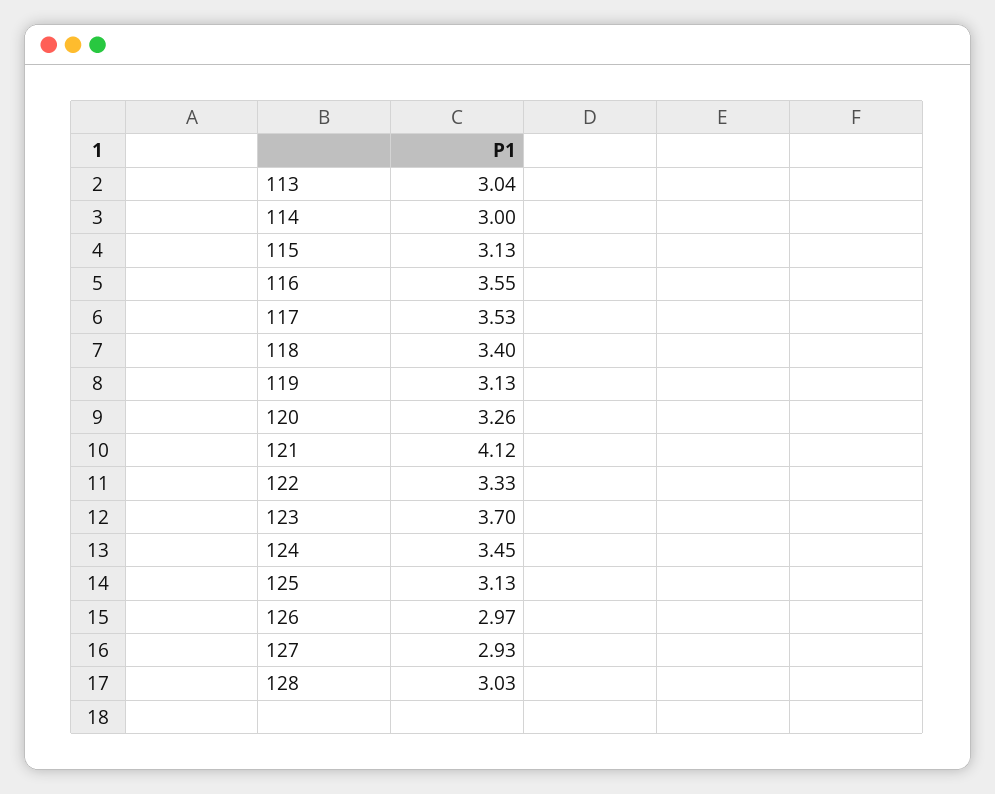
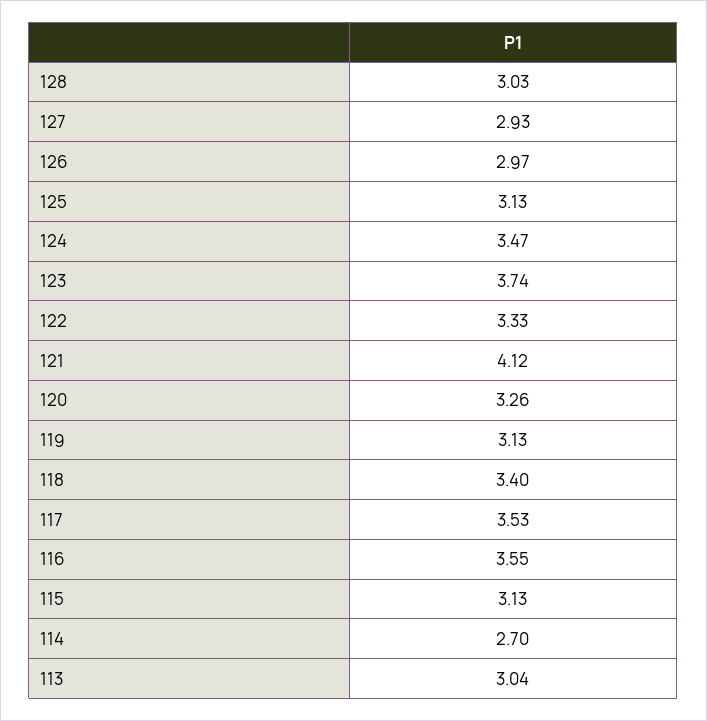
114: 3 -> 2.7
123: 3.7 -> 3.74
124: 3.45 -> 3.47

